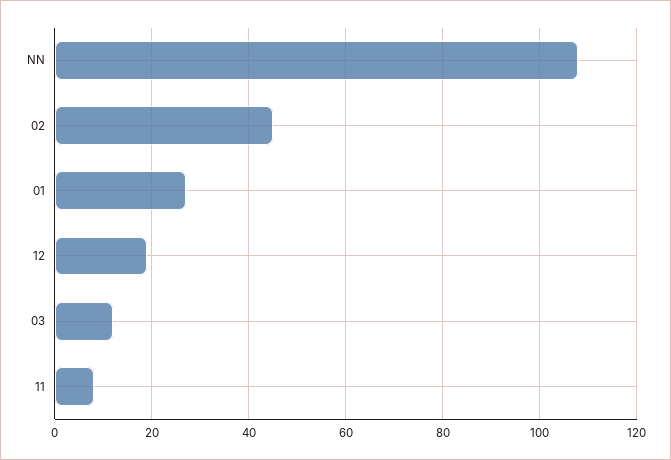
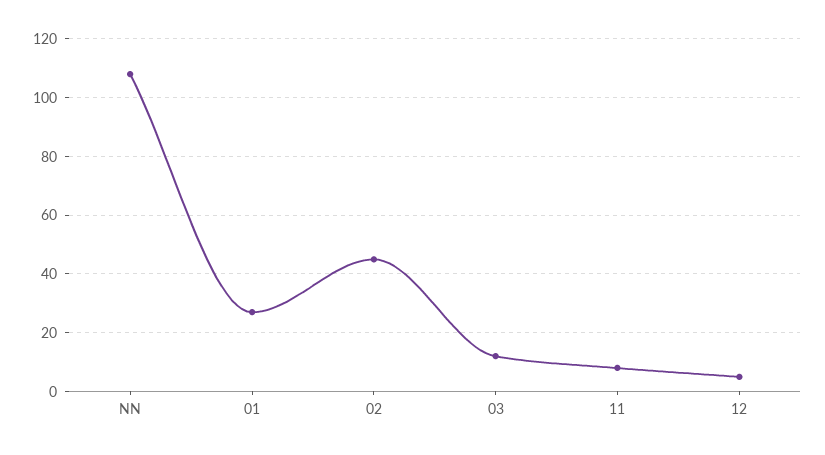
12: 20 -> 5

